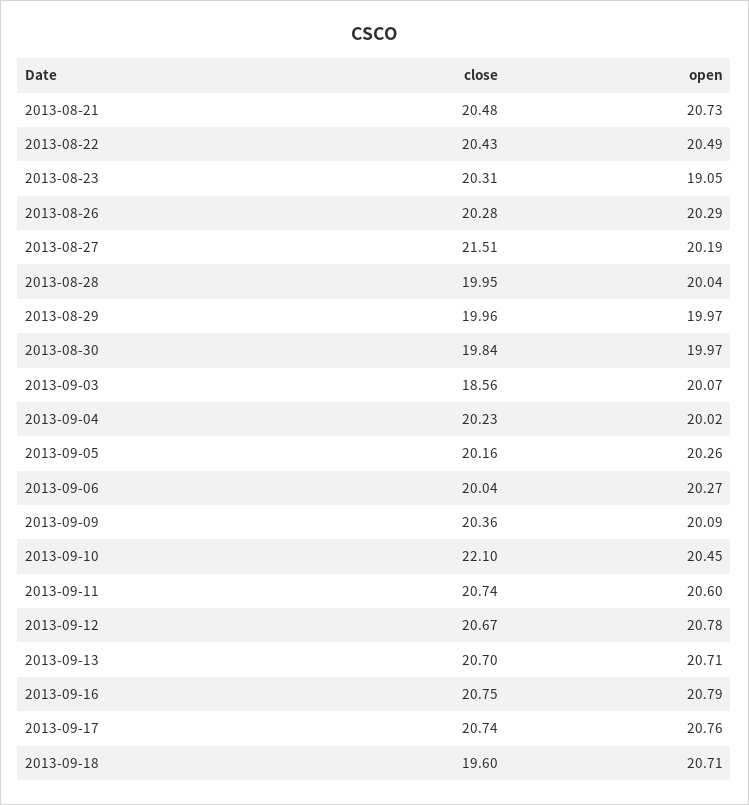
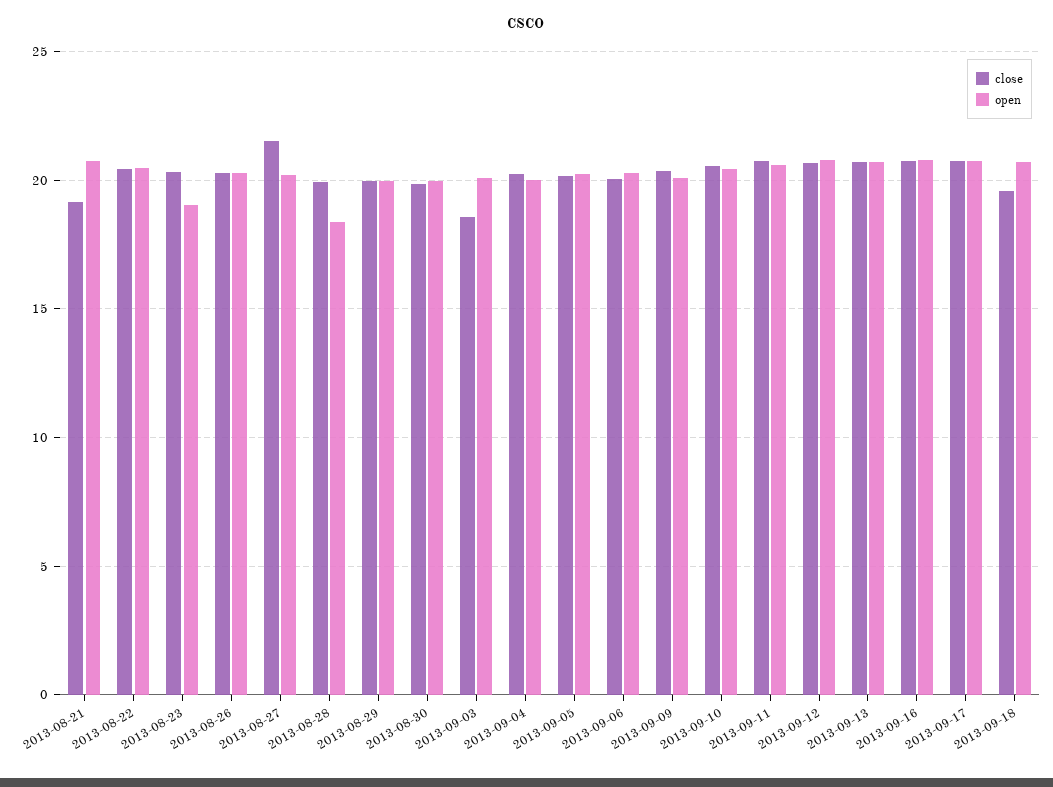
close, 2013-08-21: 20.48 -> 19
open, 2013-08-28: 20.04 -> 18.5
close, 2013-09-10: 22.1 -> 20.5

